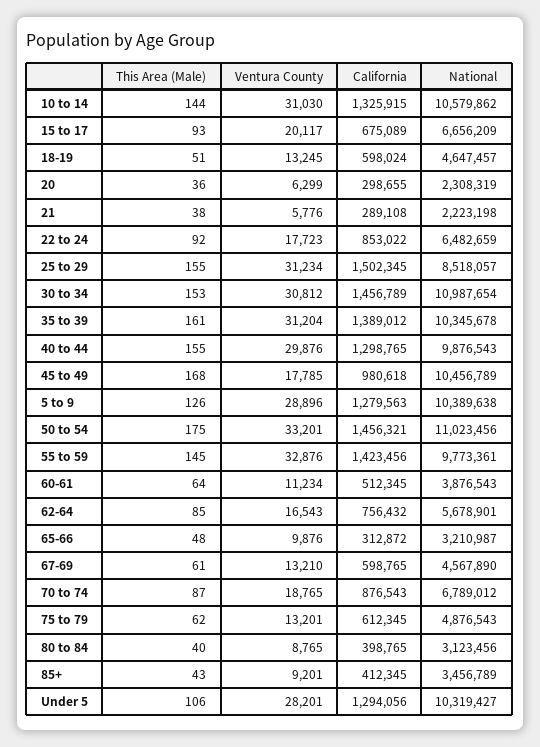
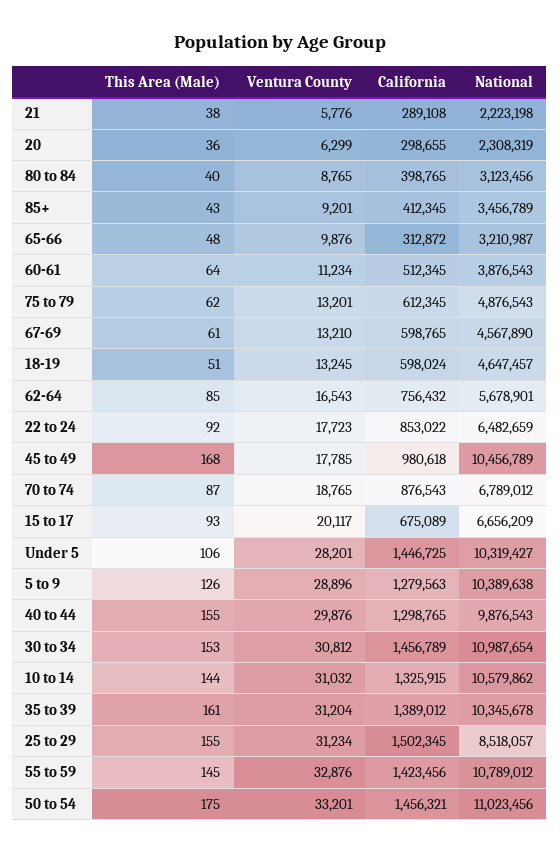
Ventura County, 10 to 14: 31030 -> 31032
National, 55 to 59: 9773361 -> 10789012
California, Under 5: 1294056 -> 1446725

